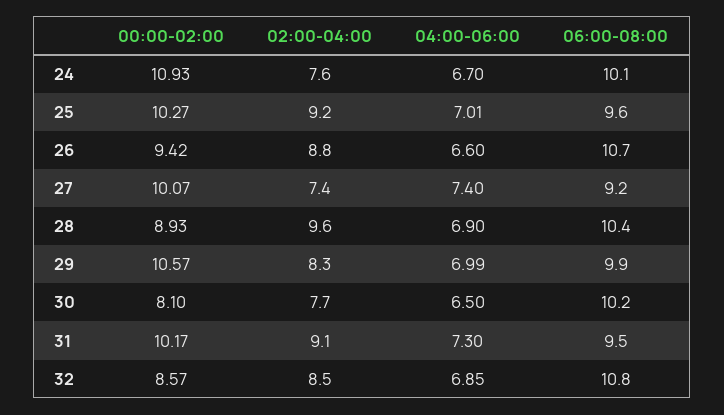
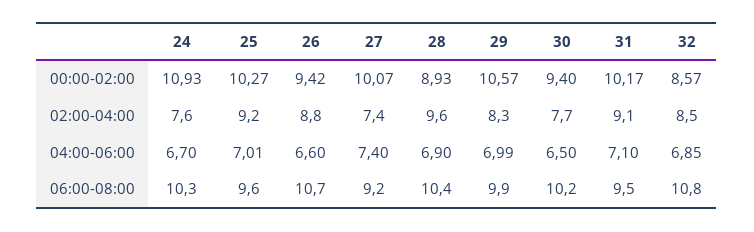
06:00-08:00, 24: 10.1 -> 10.3
00:00-02:00, 30: 8.1 -> 9.4
04:00-06:00, 31: 7.3 -> 7.1

